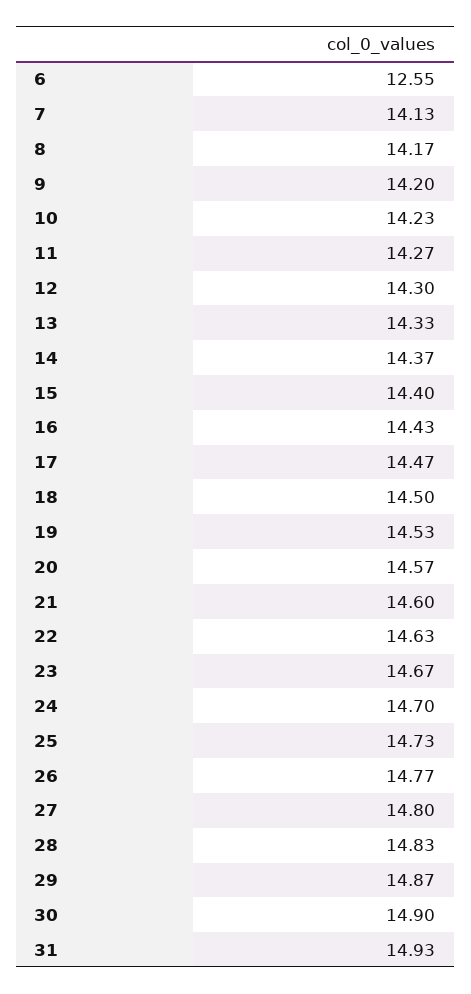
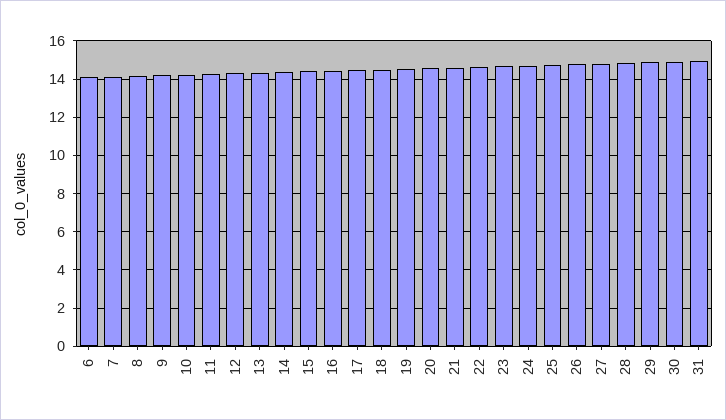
6: 12.55 -> 14

